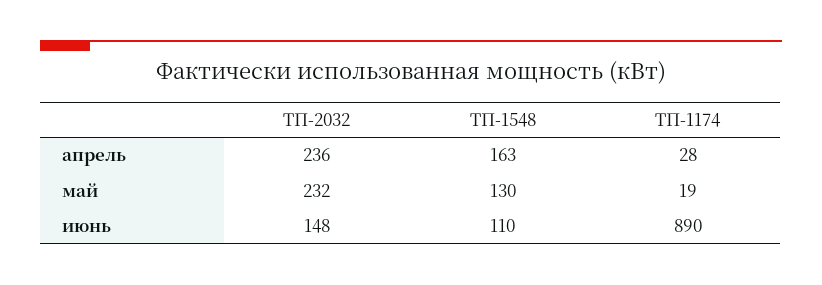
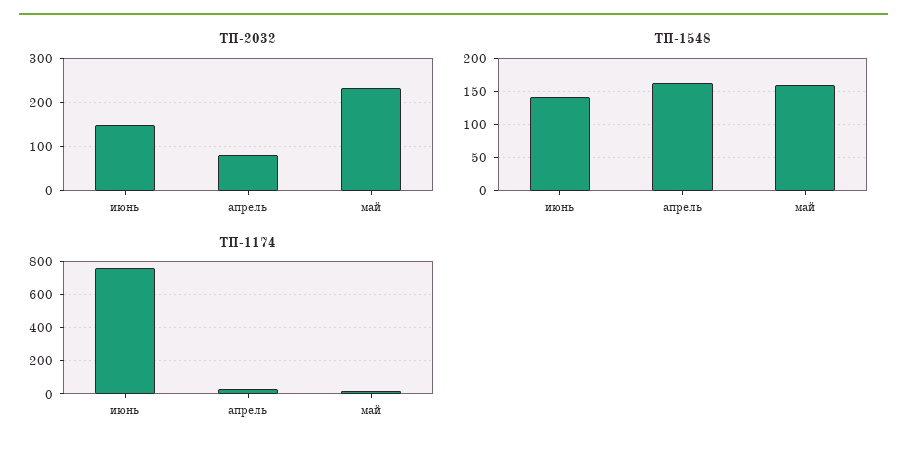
ТП-2032, апрель: 236 -> 80
ТП-1548, май: 130 -> 160
ТП-1548, июнь: 110 -> 140
ТП-1174, июнь: 890 -> 750

